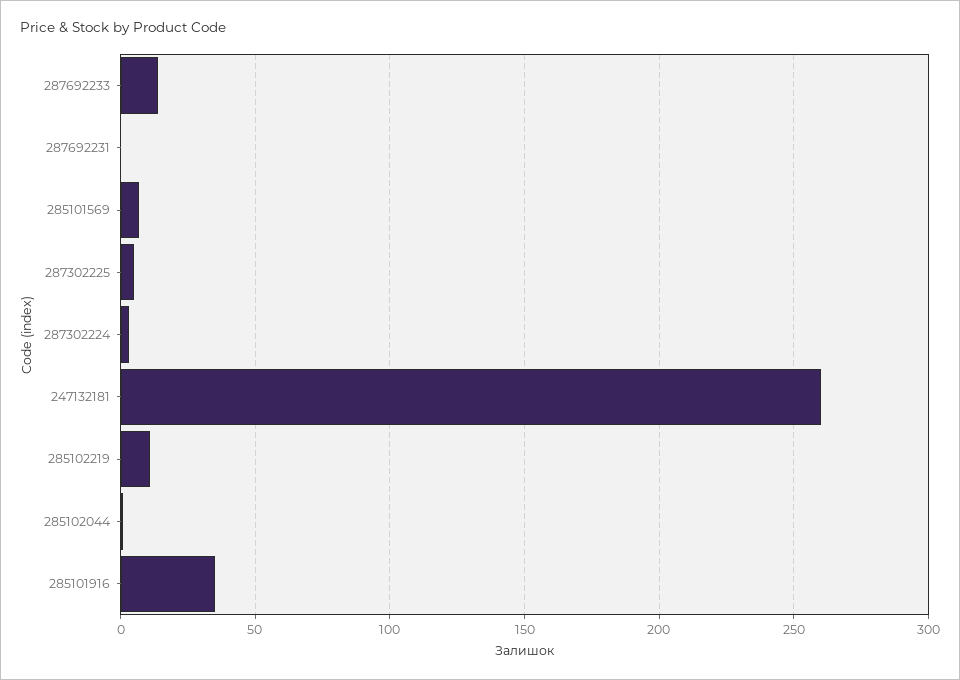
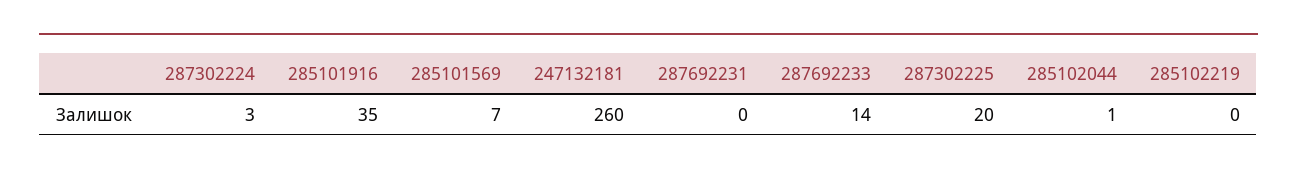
287302225: 5 -> 20
285102219: 10 -> 0

